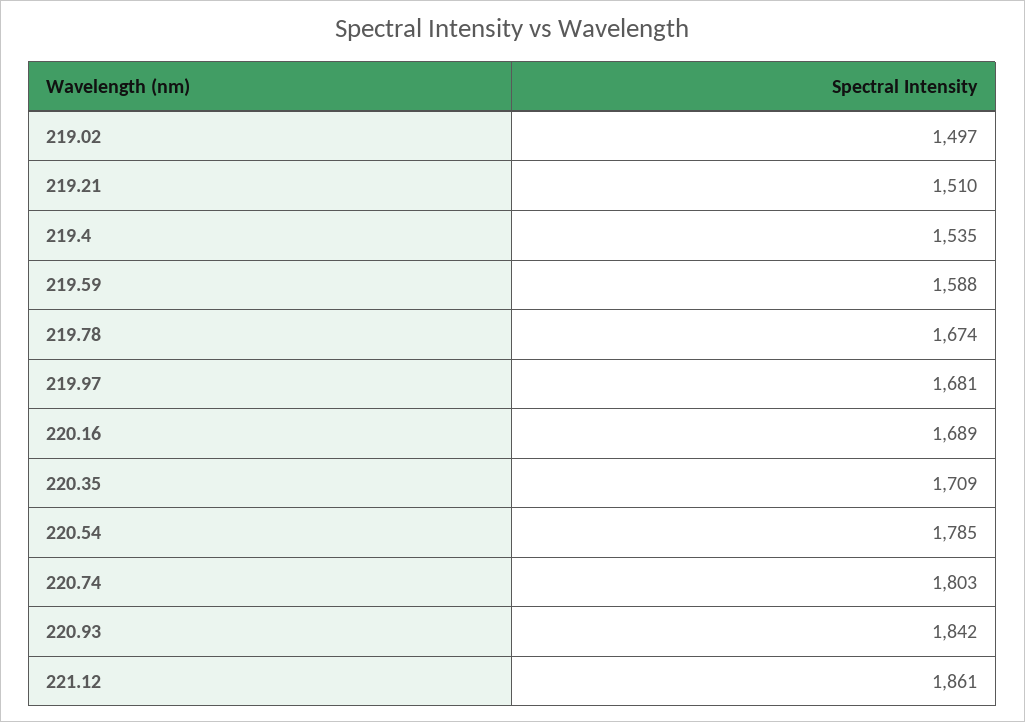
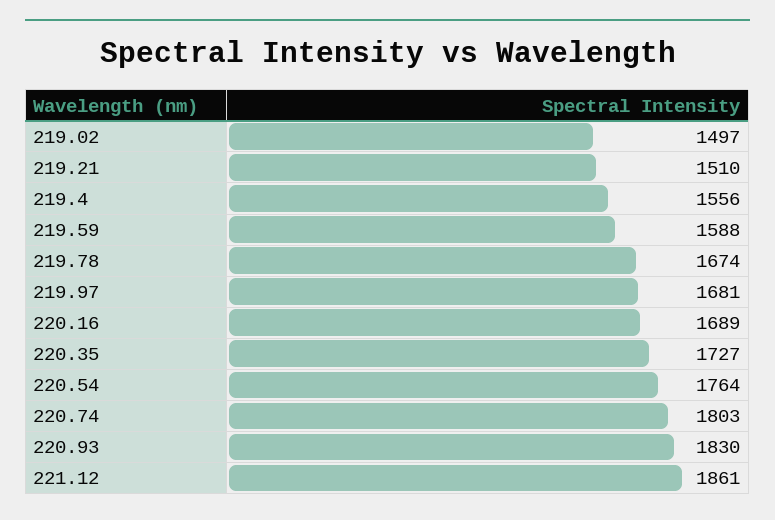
219.4: 1535 -> 1556
220.35: 1709 -> 1727
220.54: 1785 -> 1764
220.93: 1842 -> 1830

